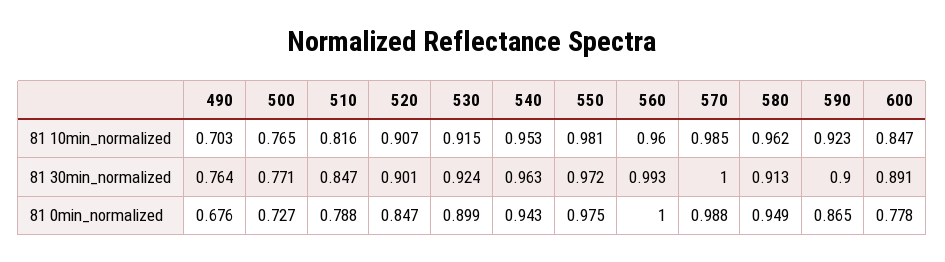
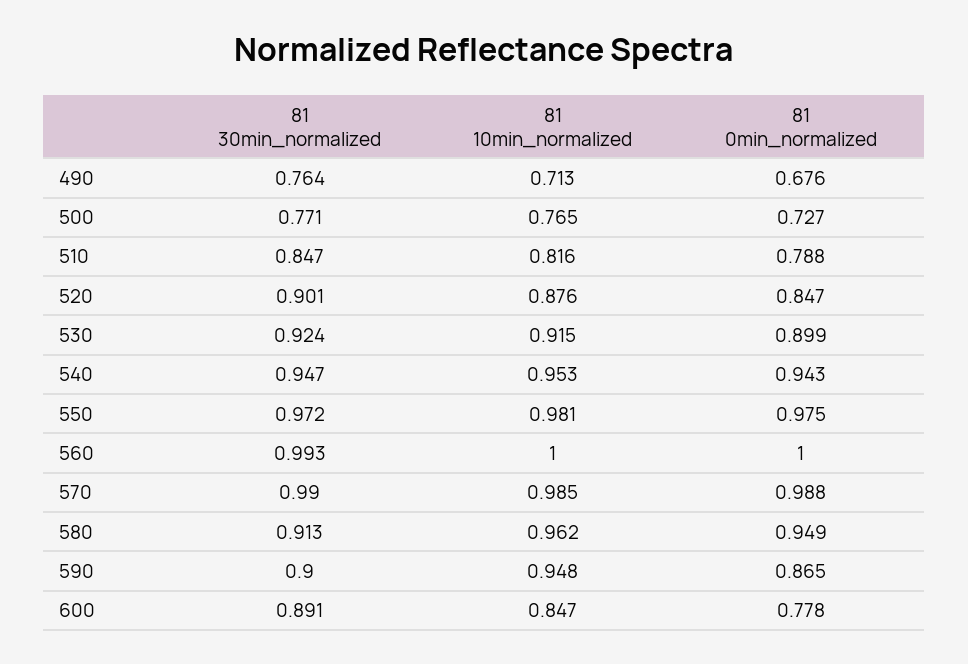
490, 81 10min_normalized: 0.703 -> 0.713
520, 81 10min_normalized: 0.907 -> 0.876
560, 81 10min_normalized: 0.96 -> 1
590, 81 10min_normalized: 0.923 -> 0.948
540, 81 30min_normalized: 0.963 -> 0.947
570, 81 30min_normalized: 1 -> 0.99

